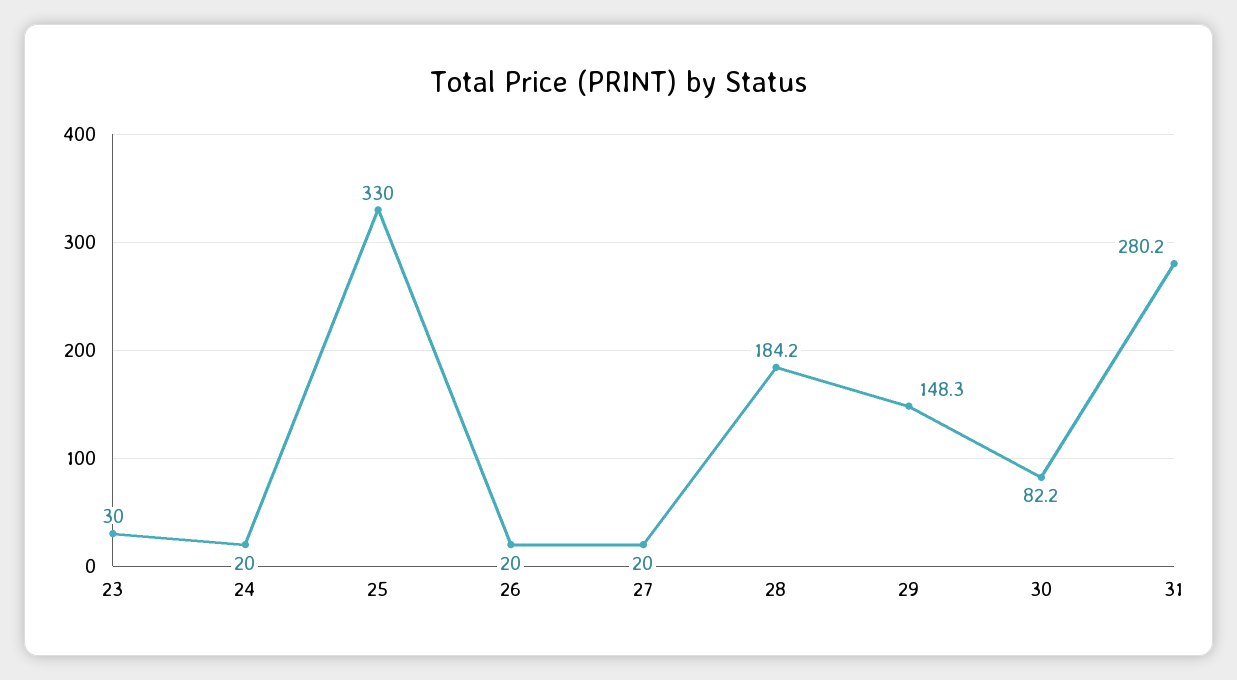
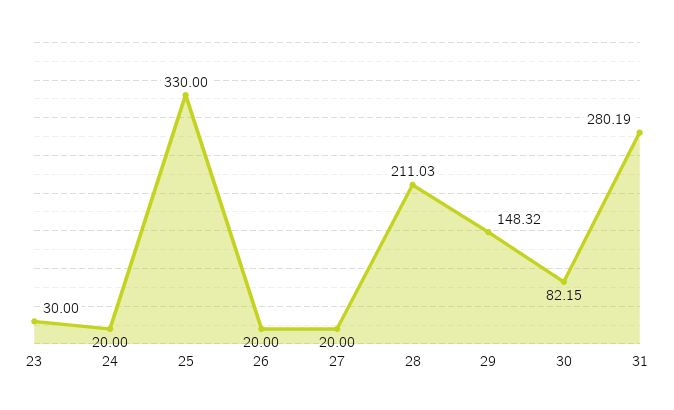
28: 184.2 -> 211.03

